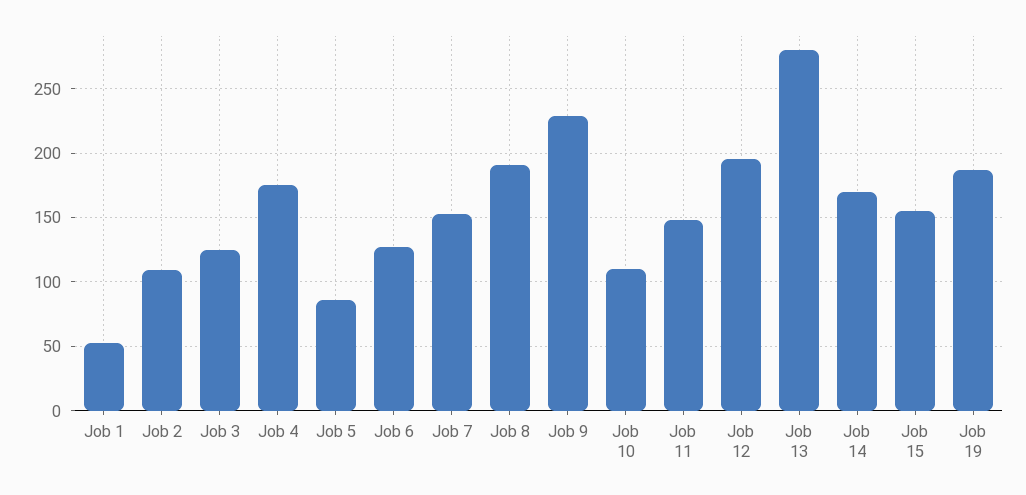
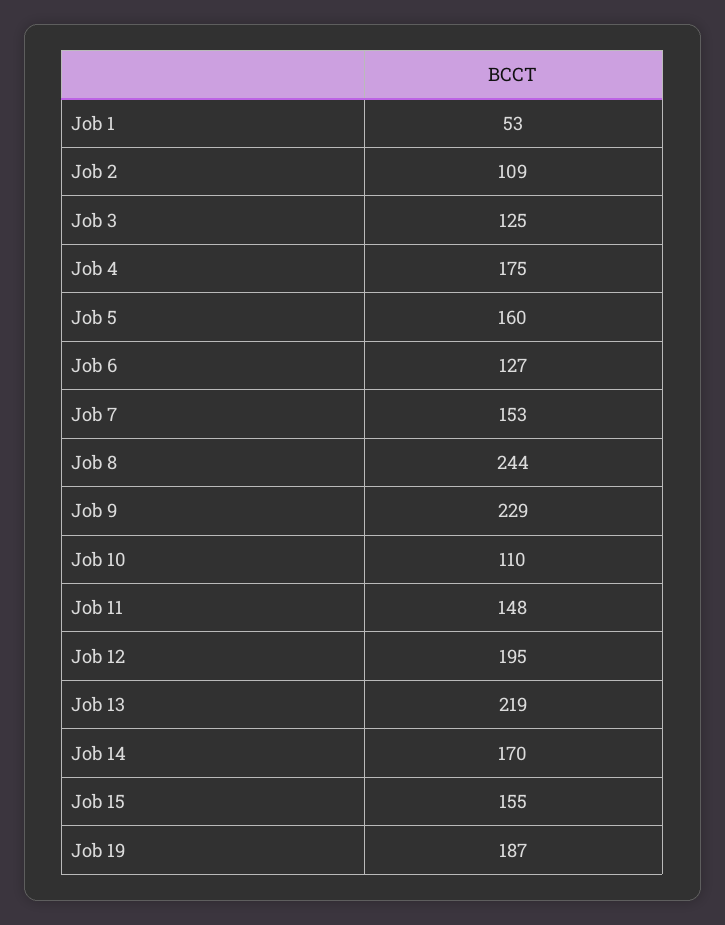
Job 5: 85 -> 160
Job 8: 190 -> 244
Job 13: 280 -> 219

